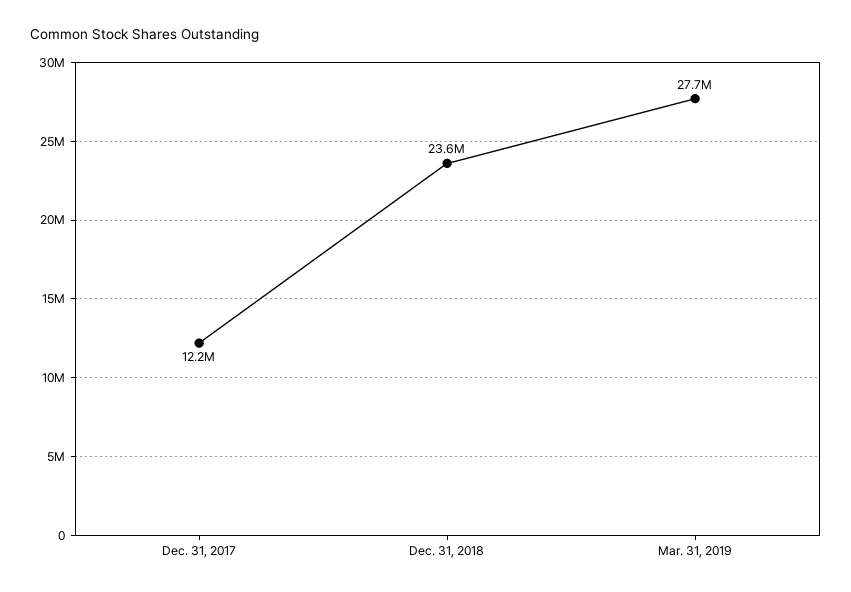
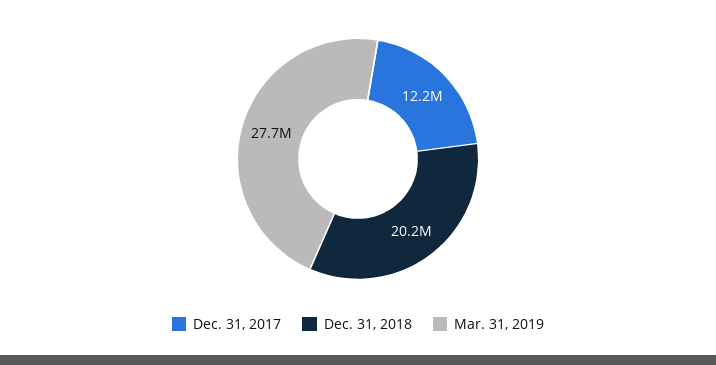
Dec. 31, 2018: 23600000 -> 20200000

